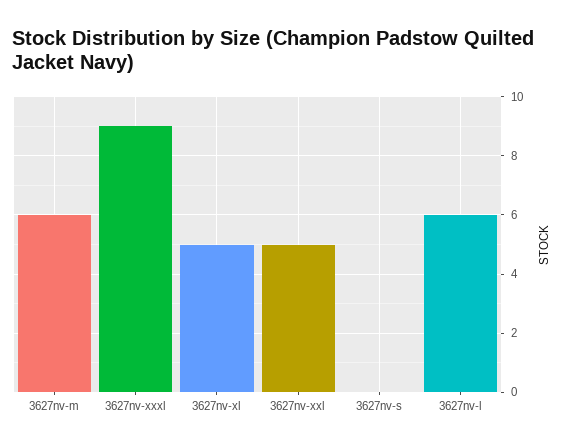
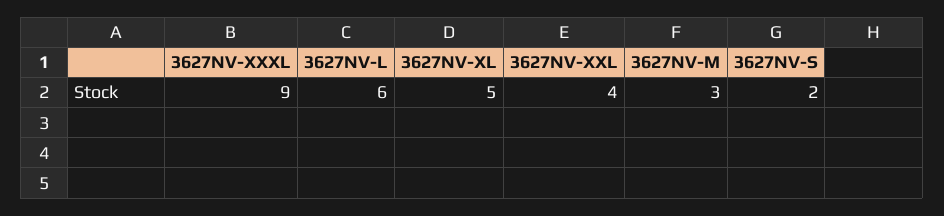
3627nv-m: 6 -> 3
3627nv-xxl: 5 -> 4
3627nv-s: 0 -> 2

